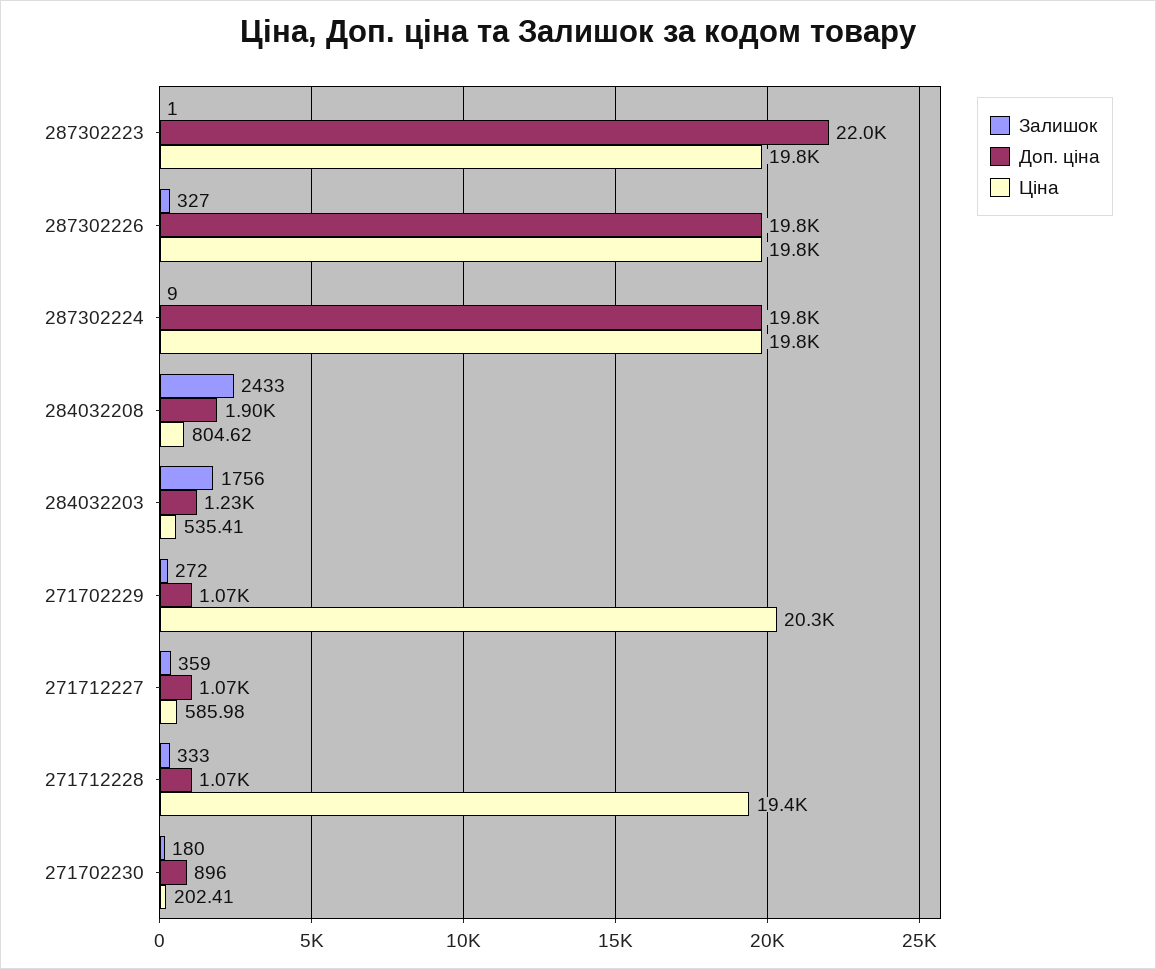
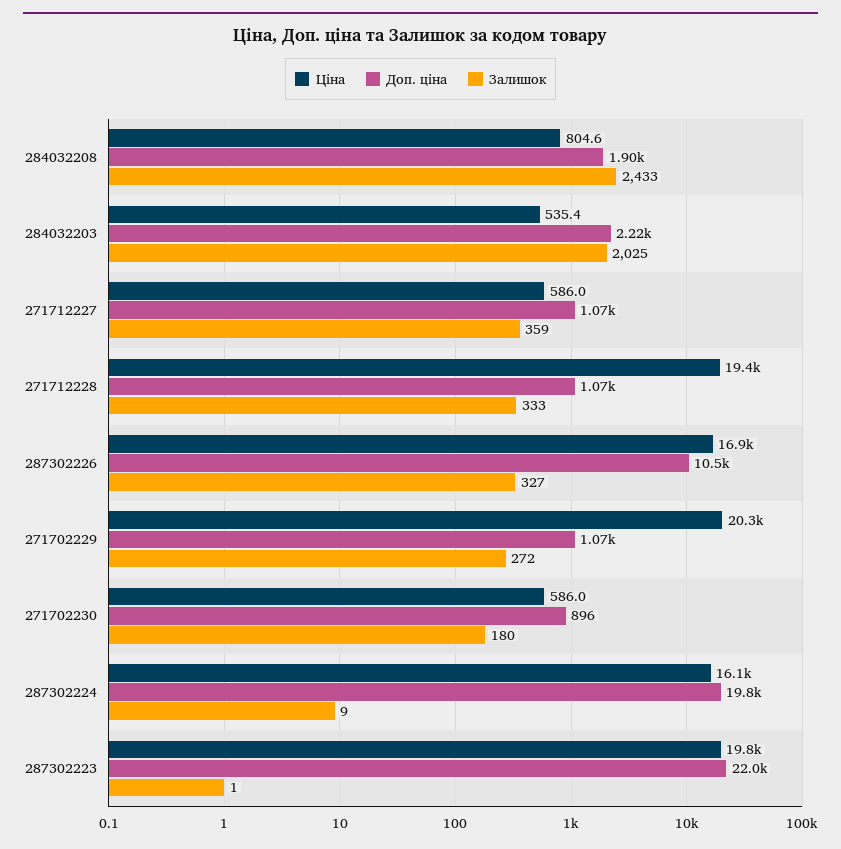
Доп. ціна, 287302226: 19800 -> 10500
Ціна, 287302226: 19800 -> 16900
Ціна, 287302224: 19800 -> 16100
Залишок, 284032203: 1756 -> 2025
Доп. ціна, 284032203: 1230 -> 2220
Ціна, 271702230: 202.41 -> 586

